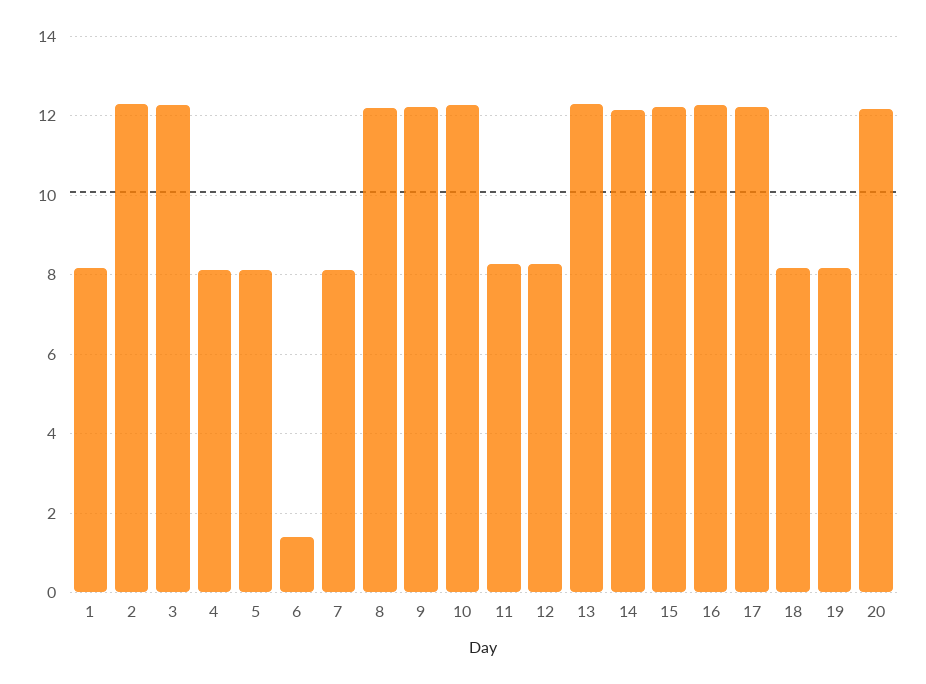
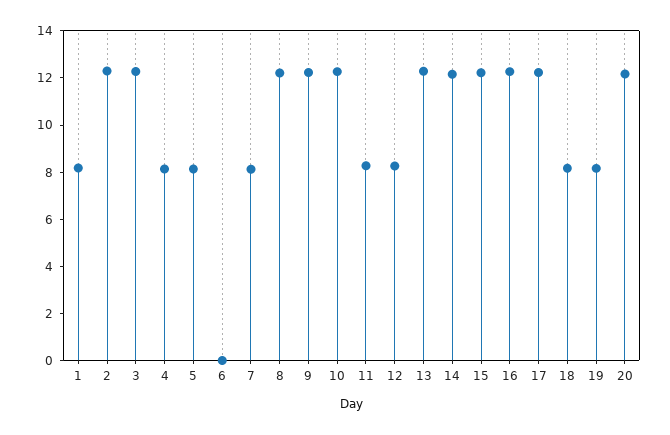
6: 1.4 -> 0

